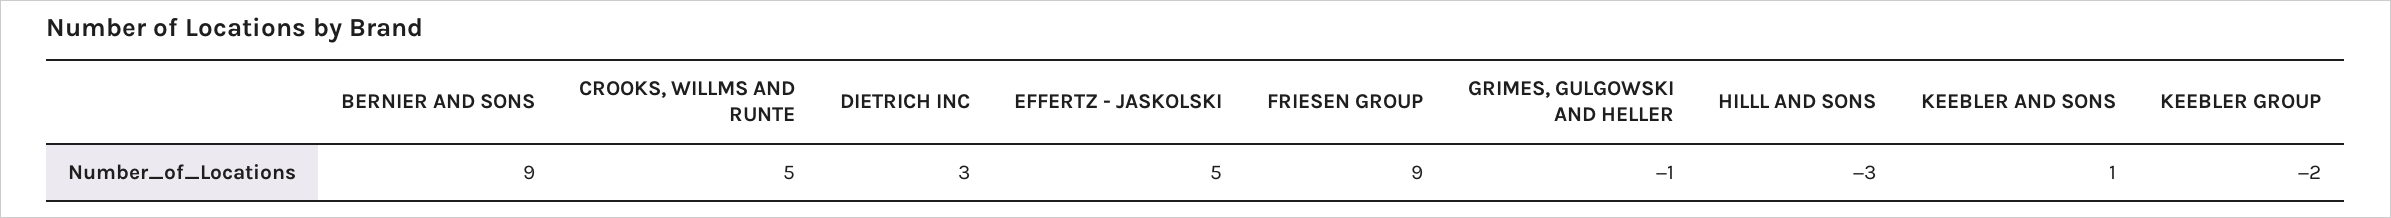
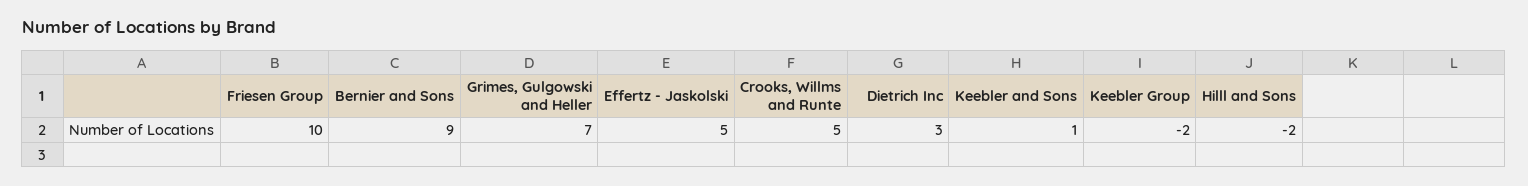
FRIESEN GROUP: 9 -> 10
GRIMES, GULGOWSKI AND HELLER: -1 -> 7
HILLL AND SONS: -3 -> -2

